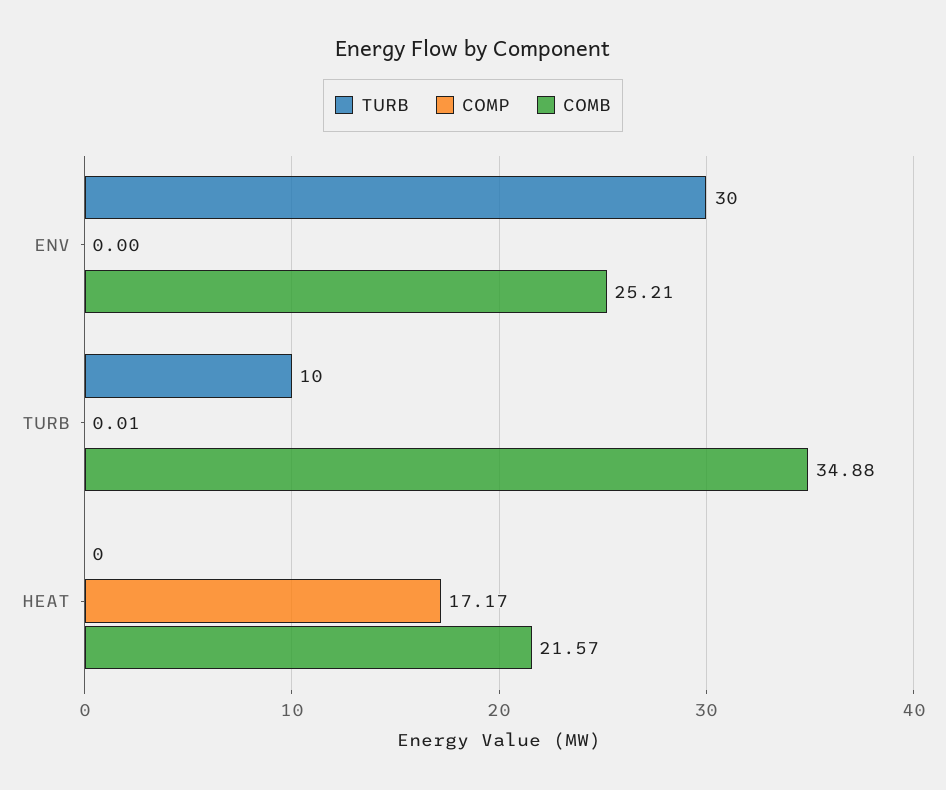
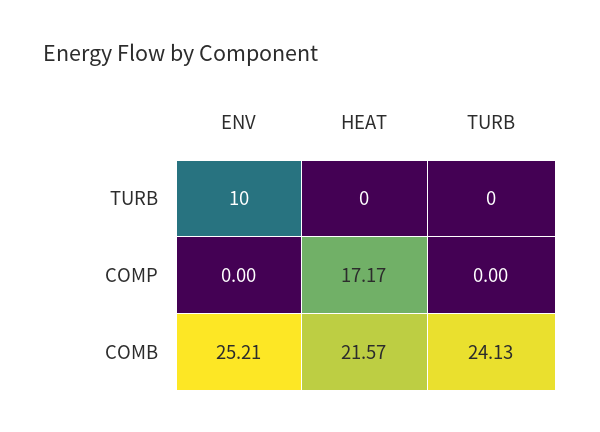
TURB, ENV: 30 -> 10
TURB, TURB: 10 -> 0
COMP, TURB: 0.01 -> 0
COMB, TURB: 34.88 -> 24.13

